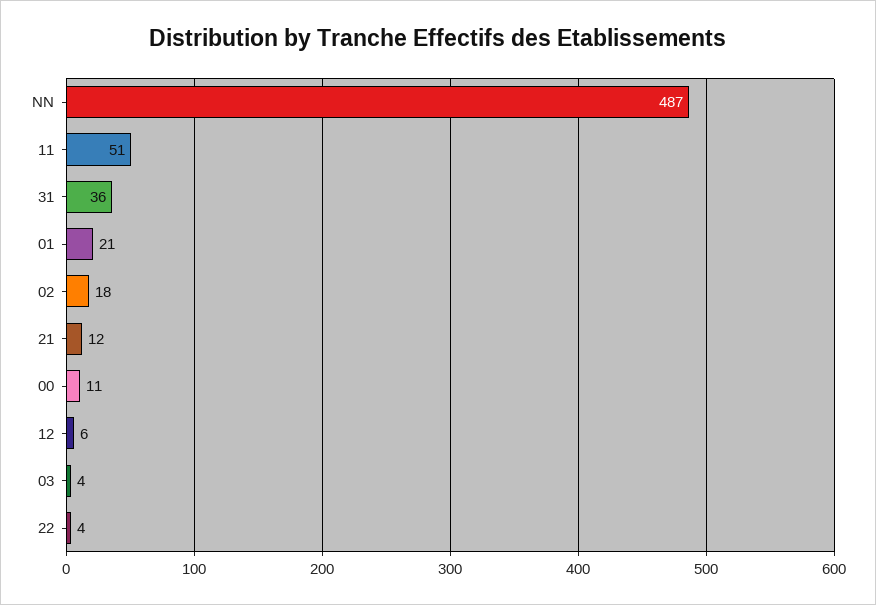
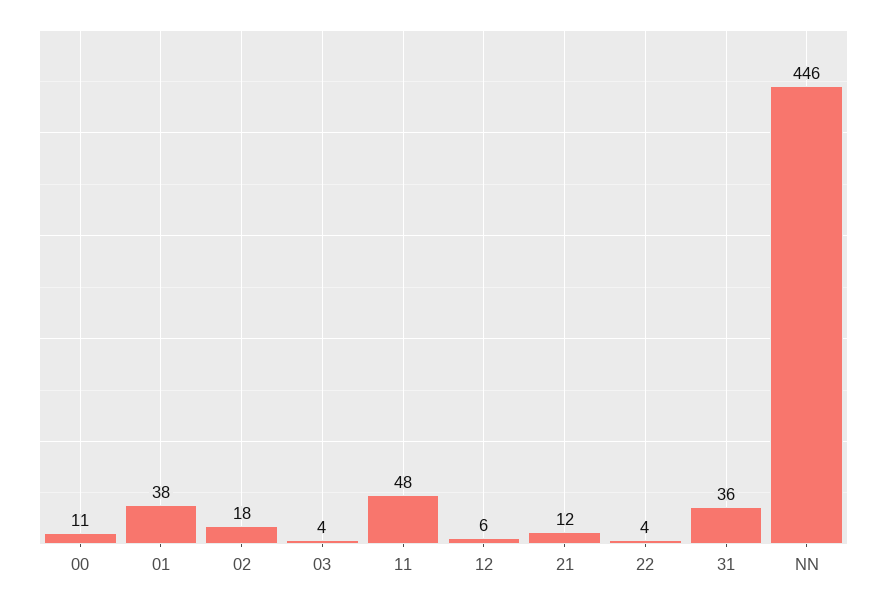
NN: 487 -> 446
11: 51 -> 48
01: 21 -> 38

